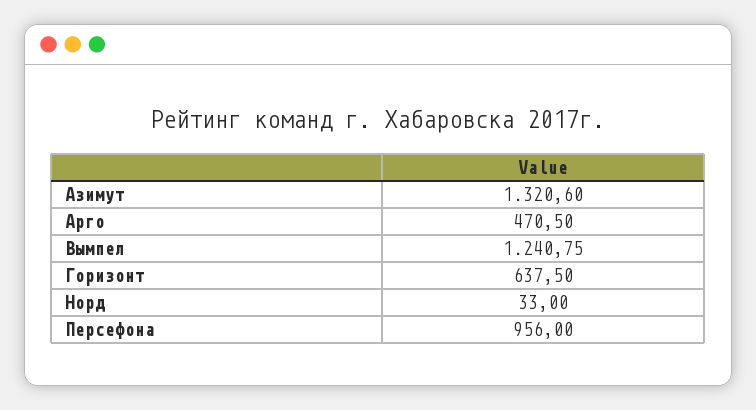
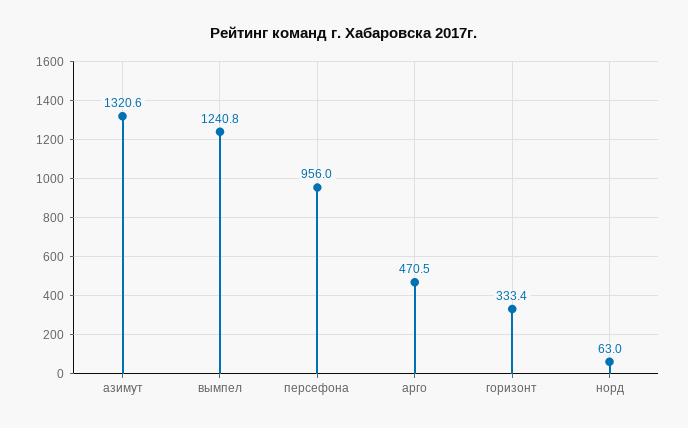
Горизонт: 637.5 -> 333.4
Норд: 33 -> 63

